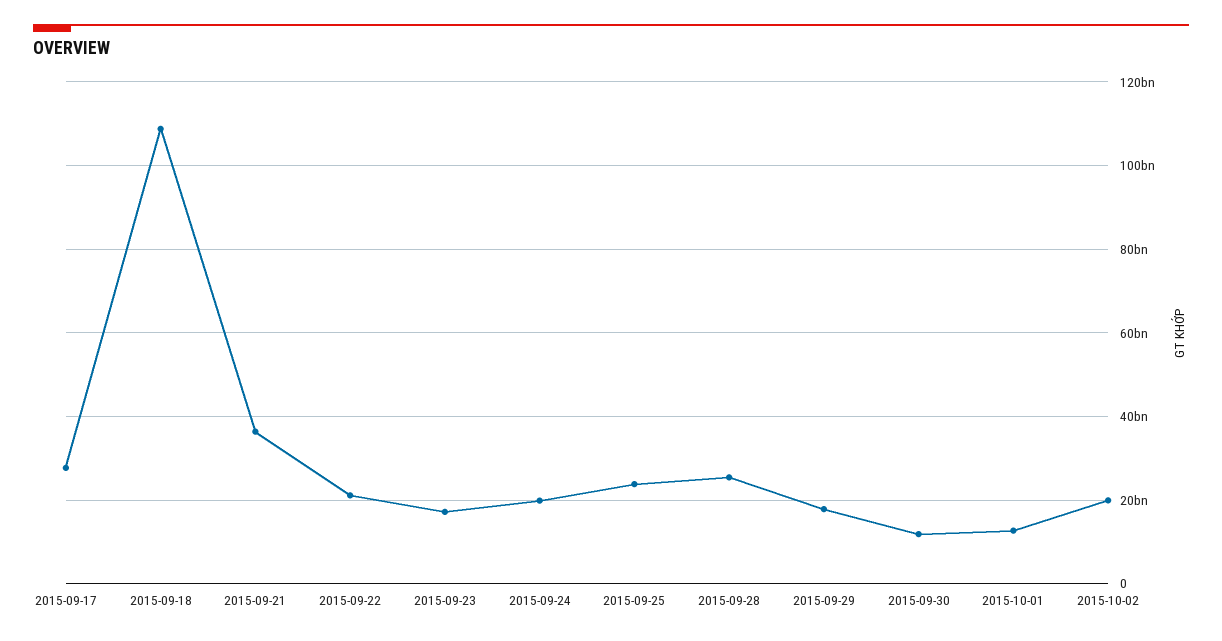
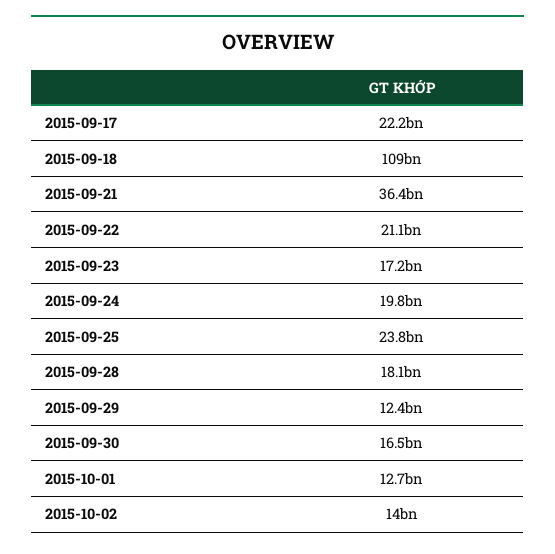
2015-09-17: 28000000000 -> 22200000000
2015-09-28: 26000000000 -> 18100000000
2015-09-29: 18000000000 -> 12400000000
2015-09-30: 12000000000 -> 16500000000
2015-10-02: 20000000000 -> 14000000000

